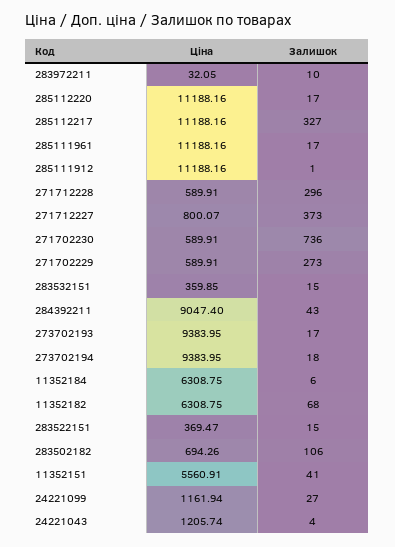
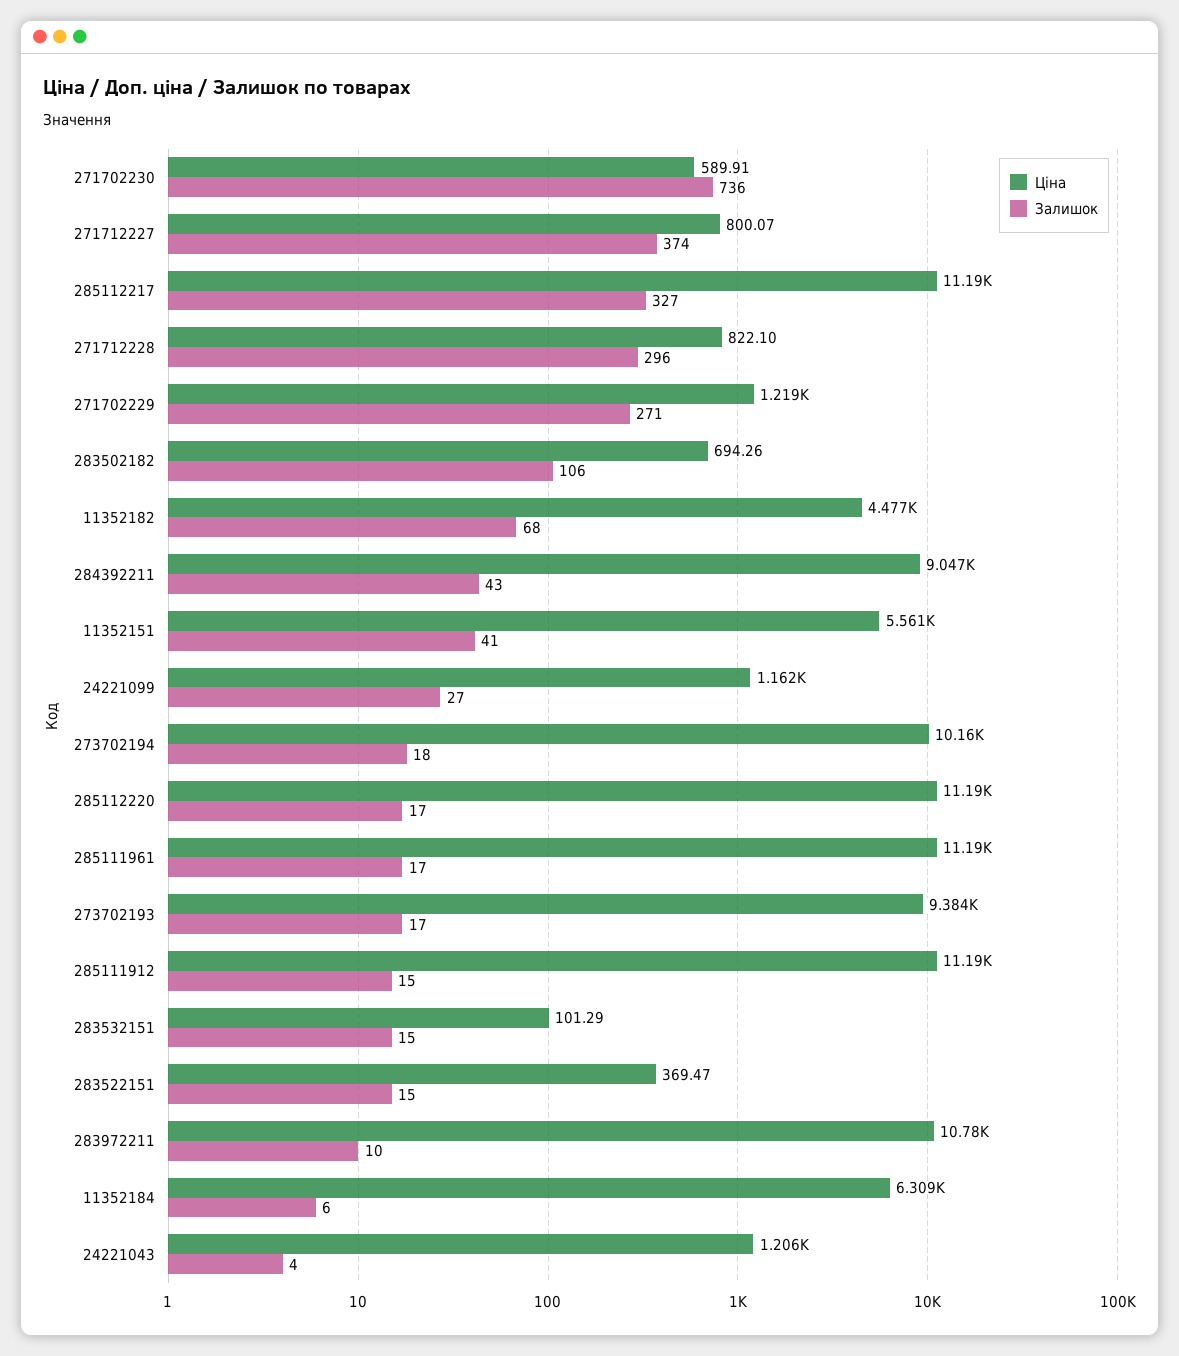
Ціна, 283972211: 32.05 -> 10780
Залишок, 285111912: 1 -> 15
Ціна, 271712228: 589.91 -> 822.1
Залишок, 271712227: 373 -> 374
Ціна, 271702229: 589.91 -> 1219
Залишок, 271702229: 273 -> 271
Ціна, 283532151: 359.85 -> 101.29
Ціна, 273702194: 9383.95 -> 10160
Ціна, 11352182: 6308.75 -> 4477

